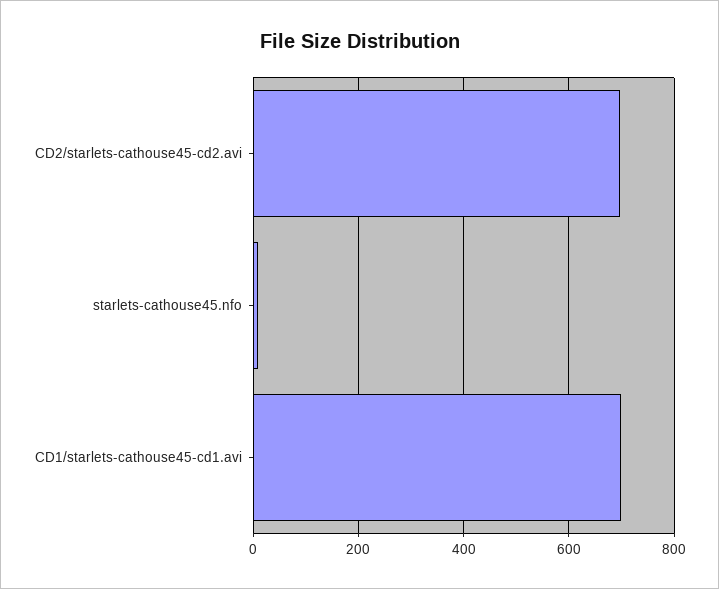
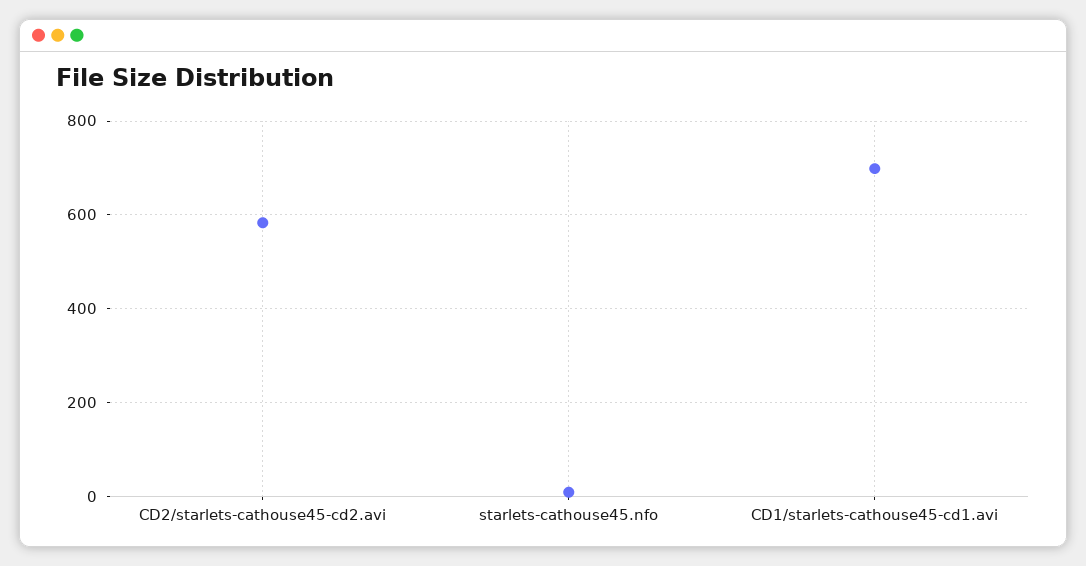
CD2/starlets-cathouse45-cd2.avi: 700 -> 580

